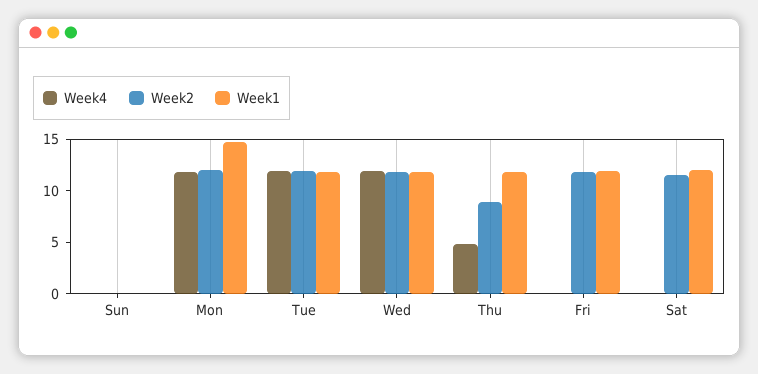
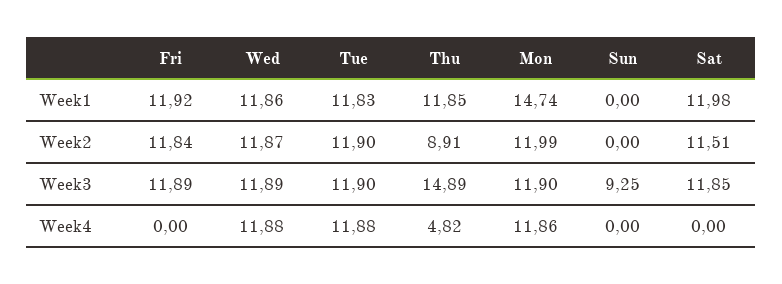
Week3, Fri: none -> 11.89
Week3, Wed: none -> 11.89
Week3, Tue: none -> 11.9
Week3, Thu: none -> 14.89
Week3, Mon: none -> 11.9
Week3, Sun: none -> 9.25
Week3, Sat: none -> 11.85

